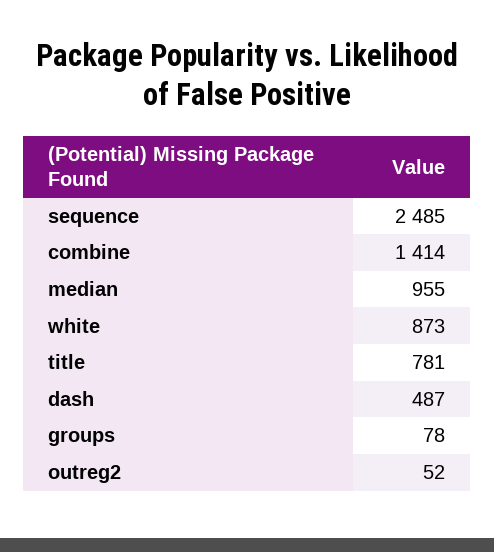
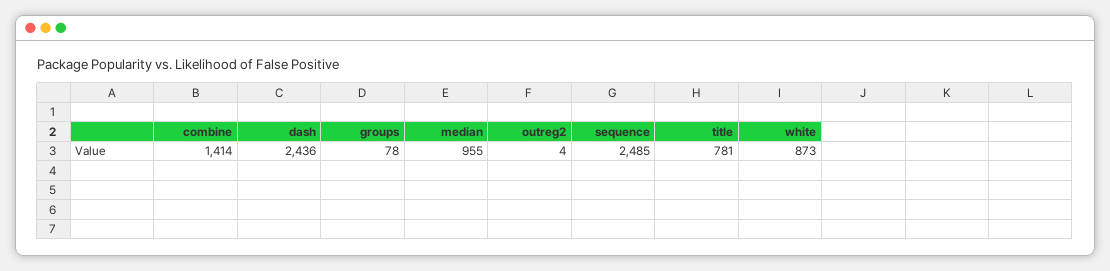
dash: 487 -> 2436
outreg2: 52 -> 4

